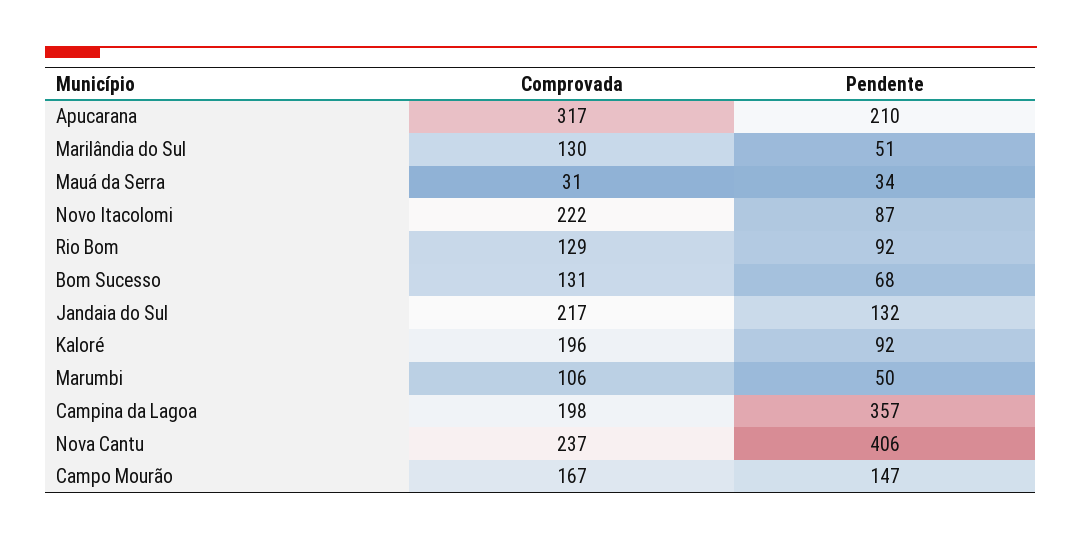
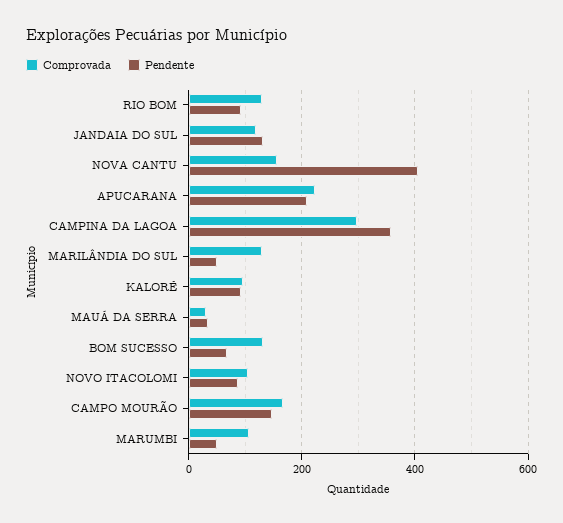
Comprovada, Apucarana: 317 -> 220
Comprovada, Novo Itacolomi: 222 -> 100
Comprovada, Jandaia do Sul: 217 -> 120
Comprovada, Kaloré: 196 -> 100
Comprovada, Campina da Lagoa: 198 -> 300
Comprovada, Nova Cantu: 237 -> 160

